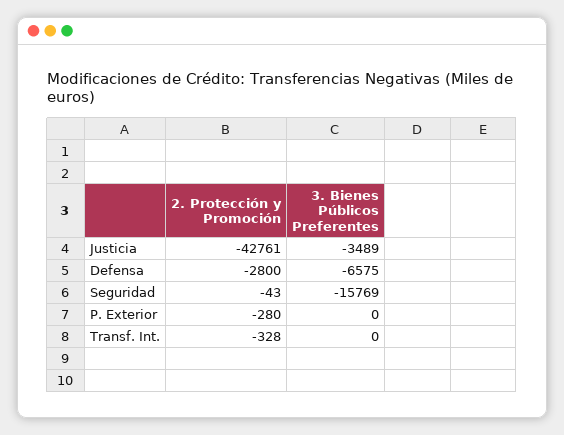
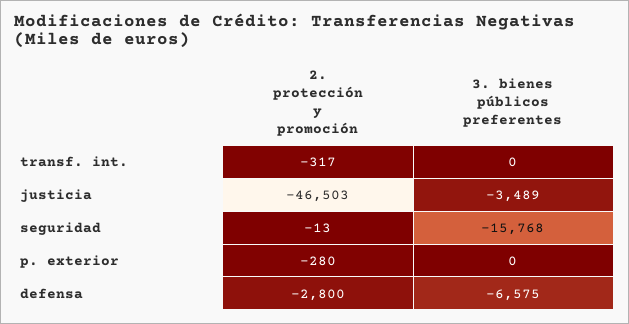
2. Protección y Promoción, Justicia: -42761 -> -46503
2. Protección y Promoción, Seguridad: -43 -> -13
3. Bienes Públicos Preferentes, Seguridad: -15769 -> -15768
2. Protección y Promoción, Transf. Int.: -328 -> -317

